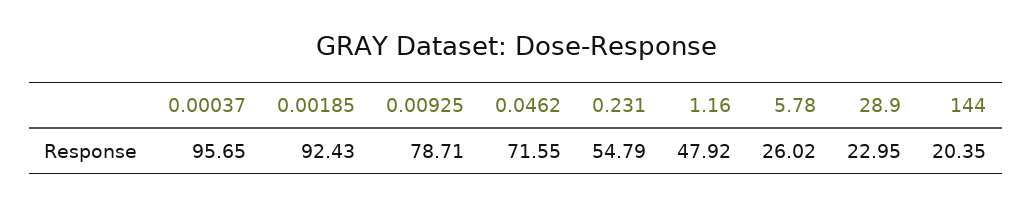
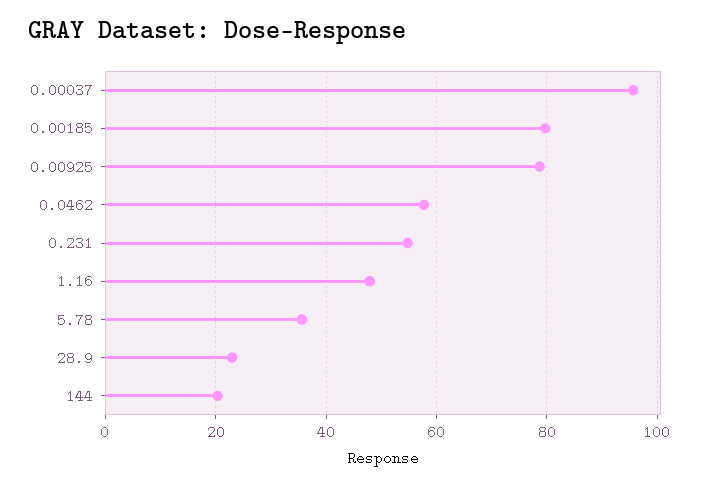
0.00185: 92.43 -> 80
0.0462: 71.55 -> 58
5.78: 26.02 -> 36

